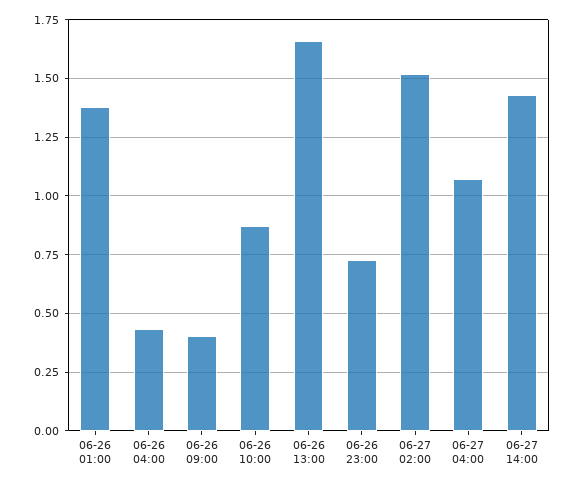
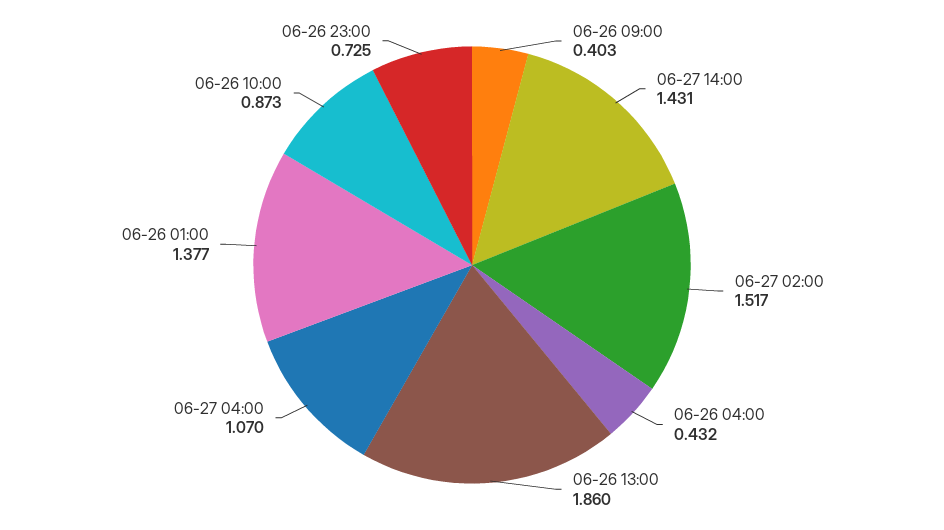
06-26 13:00: 1.65 -> 1.86

